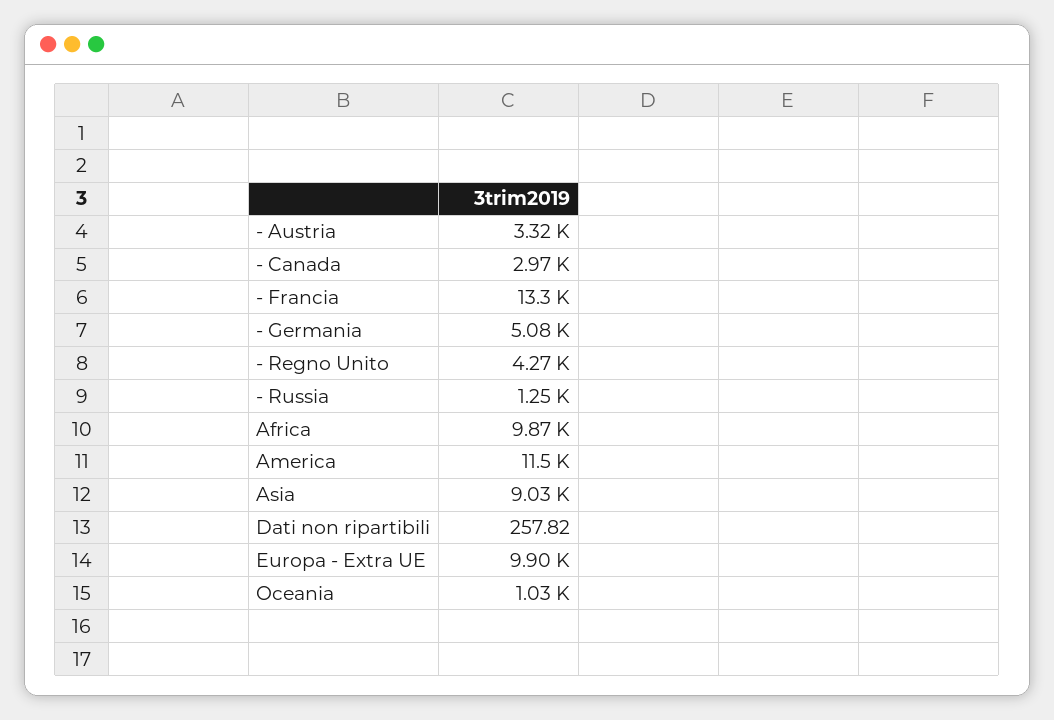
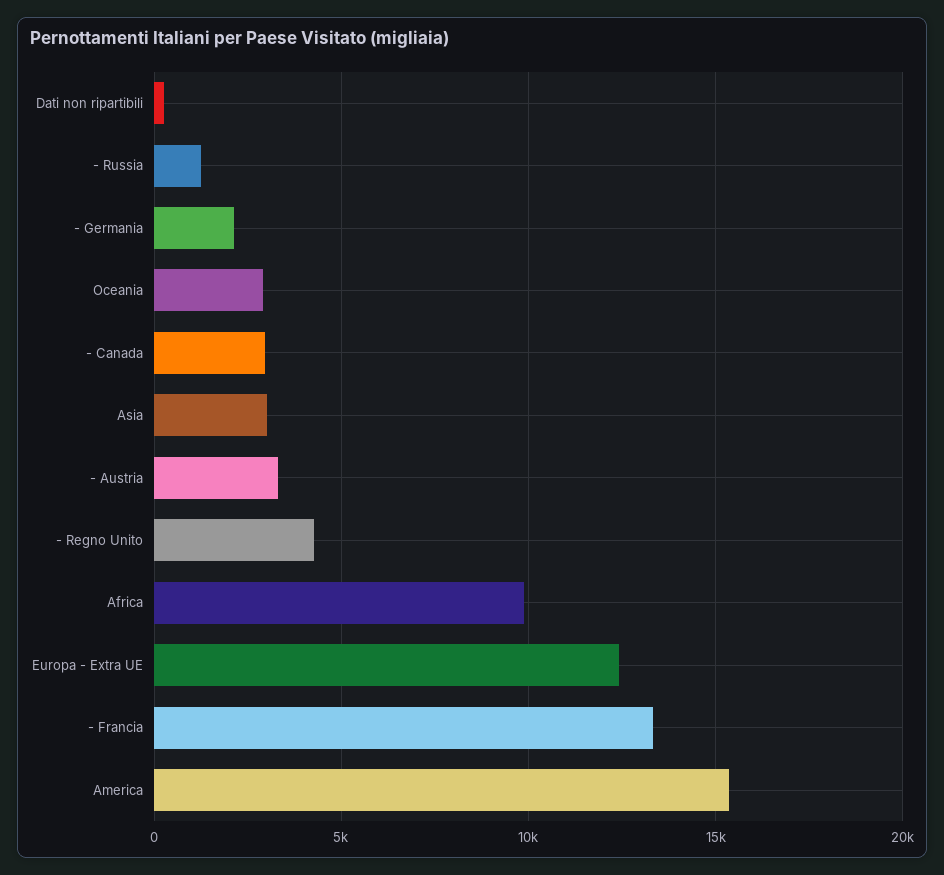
- Germania: 5080 -> 2000
America: 11500 -> 15500
Asia: 9030 -> 3000
Europa - Extra UE: 9900 -> 12500
Oceania: 1030 -> 3000

